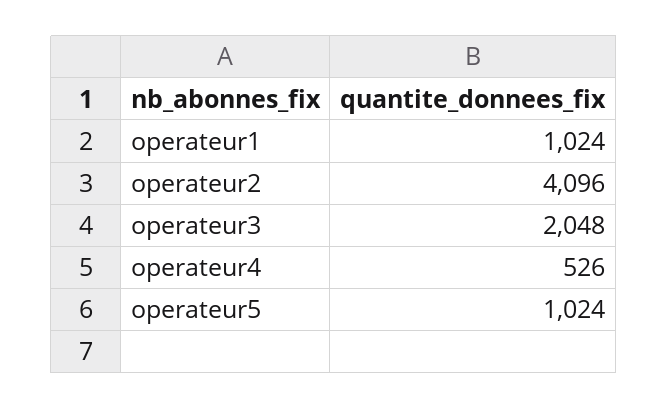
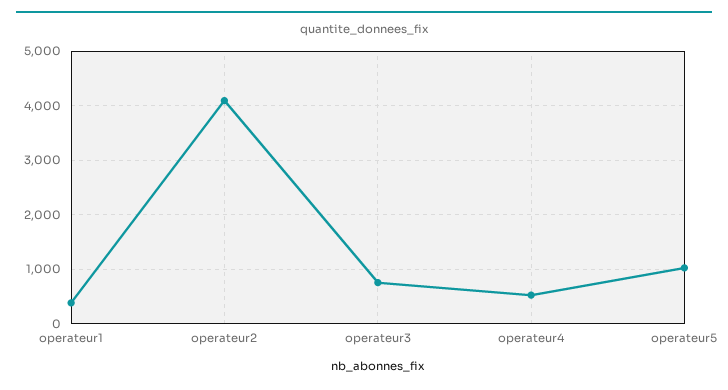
operateur1: 1024 -> 400
operateur3: 2048 -> 800

